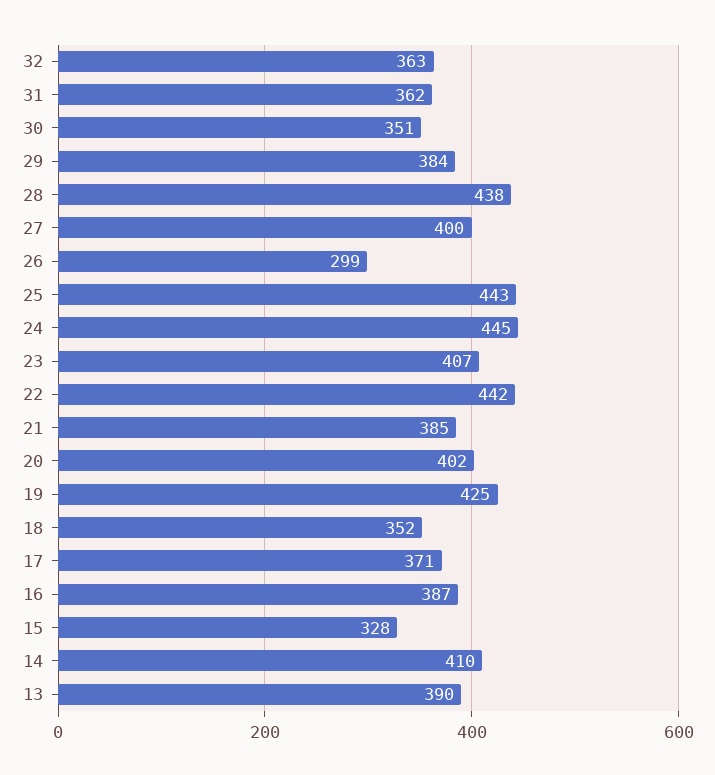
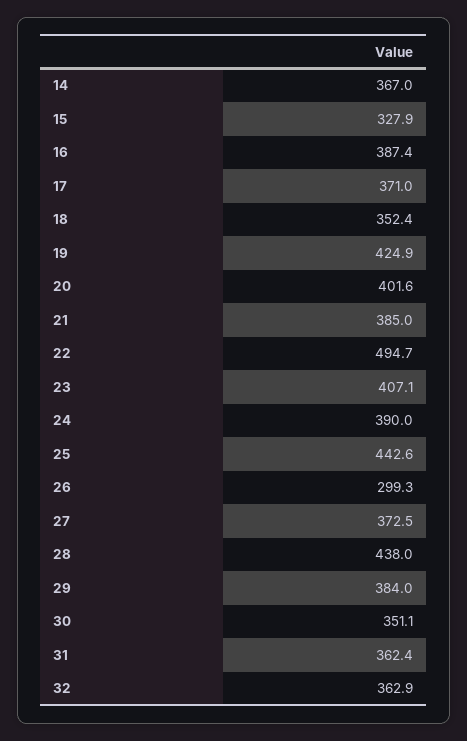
27: 400 -> 372.5
24: 445 -> 390
22: 442 -> 494.7
14: 410 -> 367
13: 390 -> none

